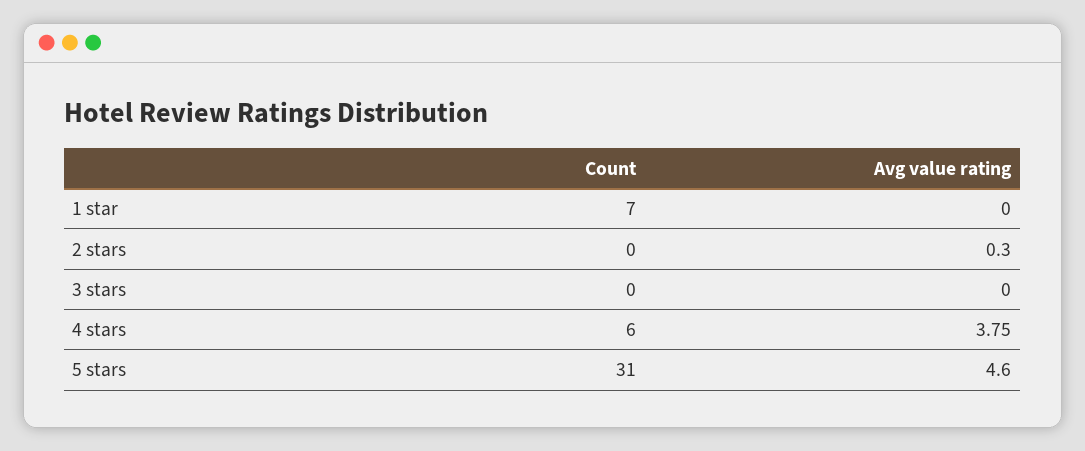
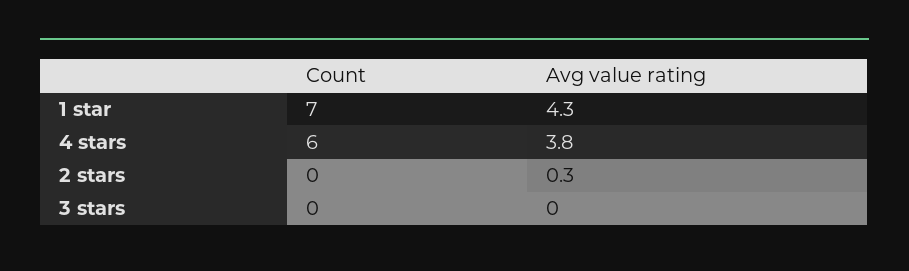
Avg value rating, 1 star: 0 -> 4.3
Count, 5 stars: 31 -> none
Avg value rating, 5 stars: 4.6 -> none

